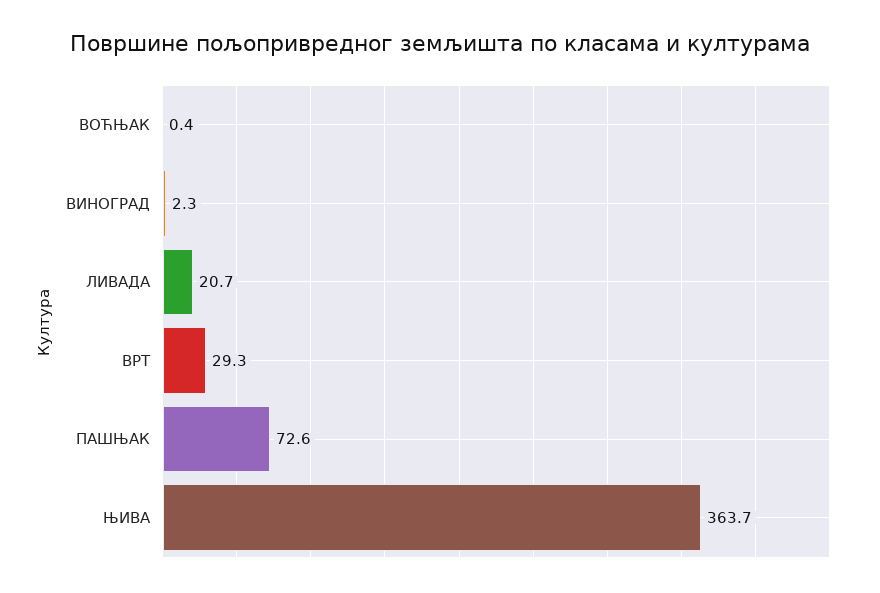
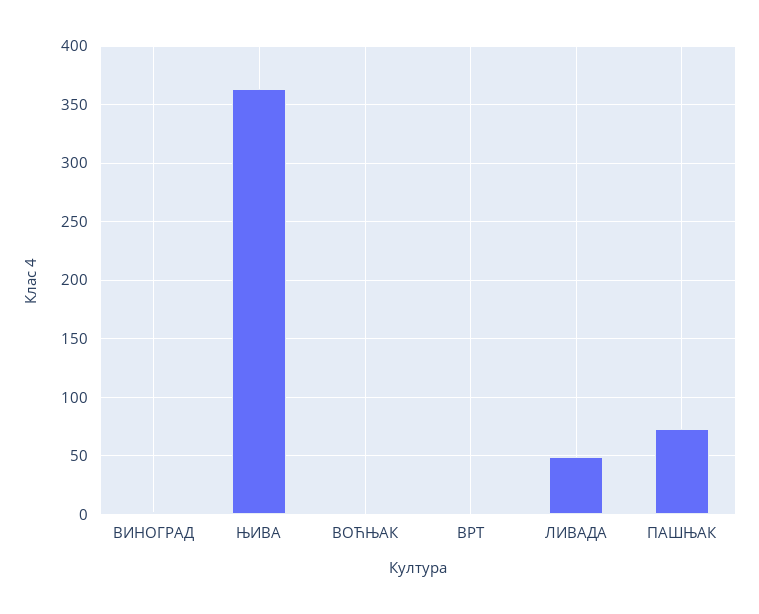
ЛИВАДА: 20.7 -> 50
ВРТ: 29.3 -> 0

